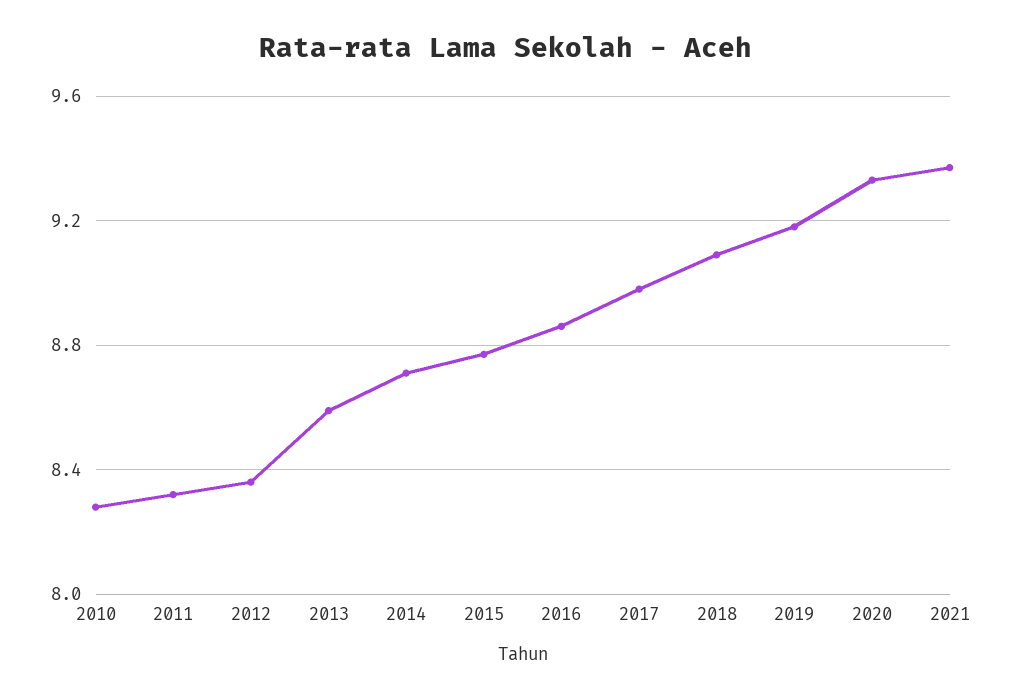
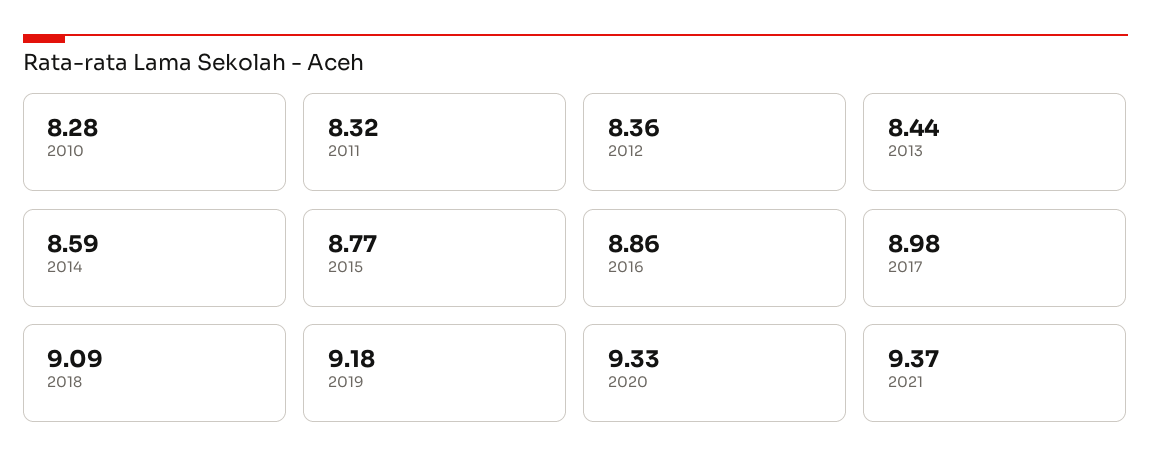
2013: 8.6 -> 8.44
2014: 8.7 -> 8.59

